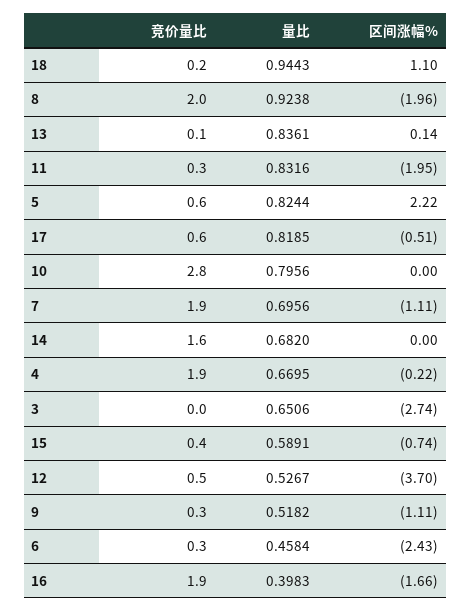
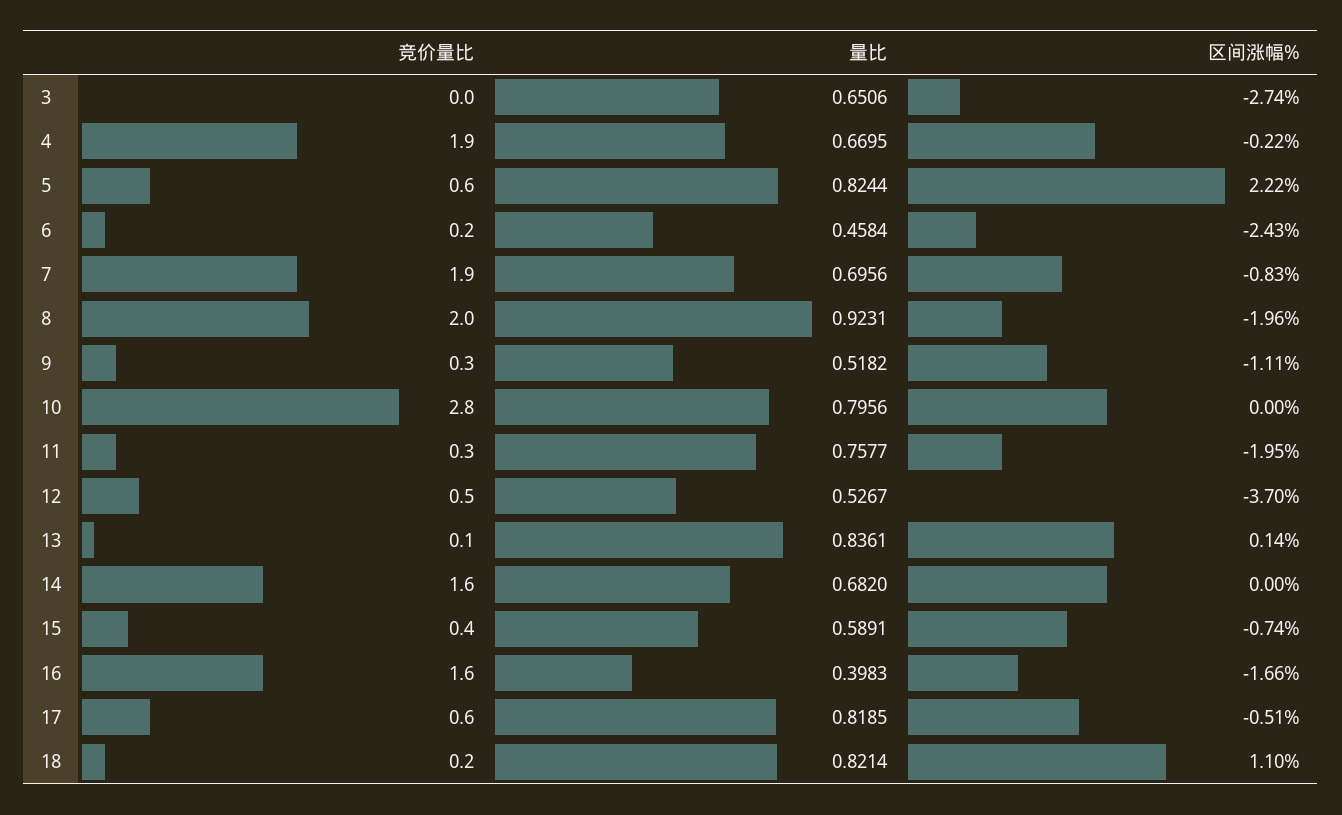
量比, 18: 0.9443 -> 0.8214
量比, 8: 0.9238 -> 0.9231
量比, 11: 0.8316 -> 0.7577
区间涨幅%, 7: -1.11 -> -0.83
竞价量比, 6: 0.3 -> 0.2
竞价量比, 16: 1.9 -> 1.6

